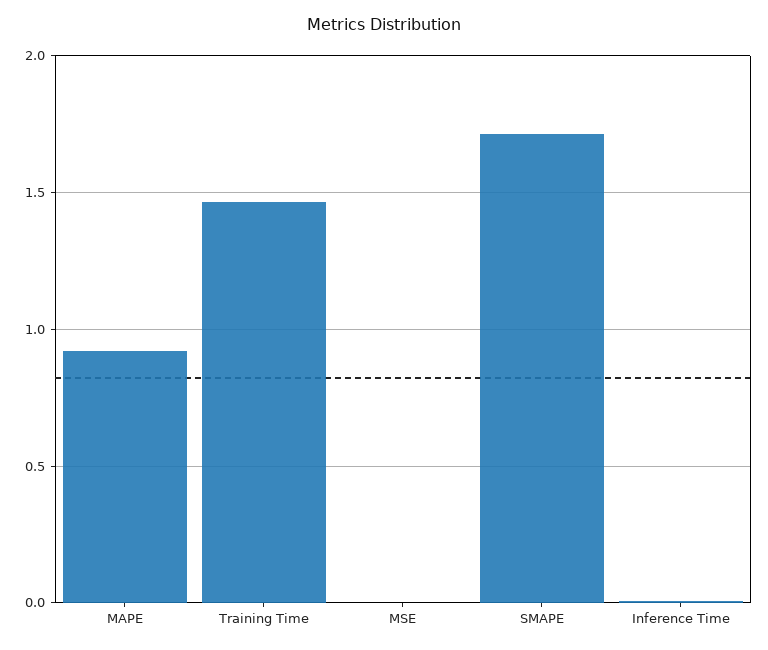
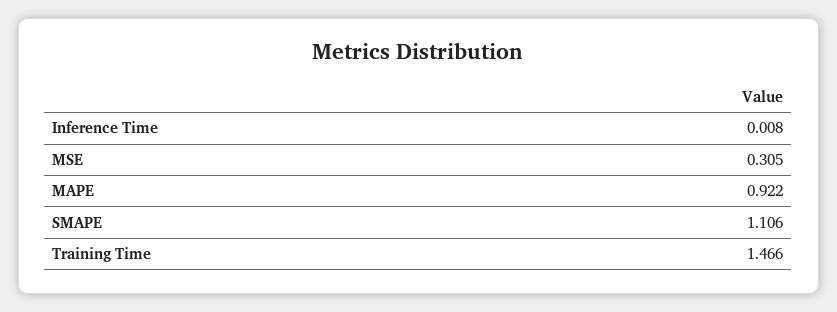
MSE: 0 -> 0.305
SMAPE: 1.7 -> 1.106

